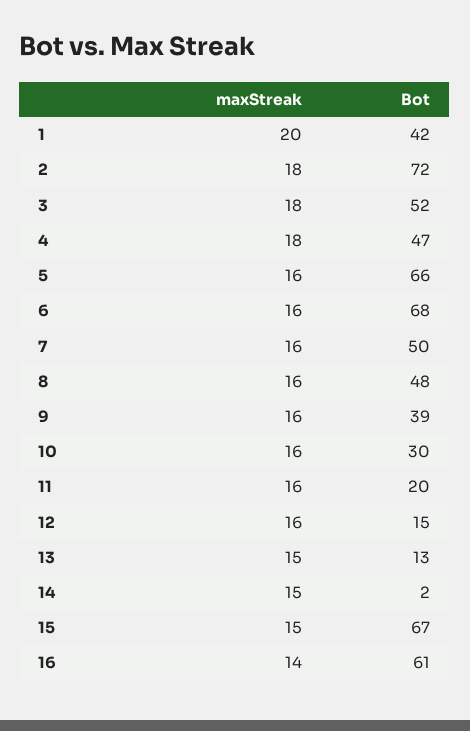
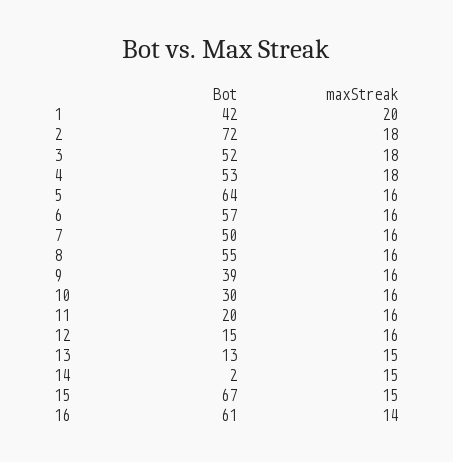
Bot, 4: 47 -> 53
Bot, 5: 66 -> 64
Bot, 6: 68 -> 57
Bot, 8: 48 -> 55

